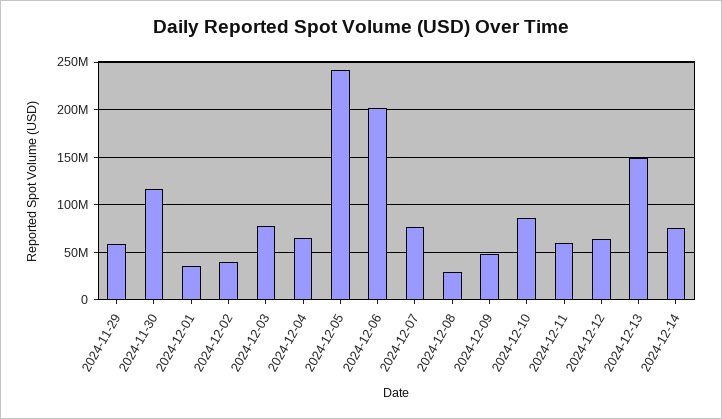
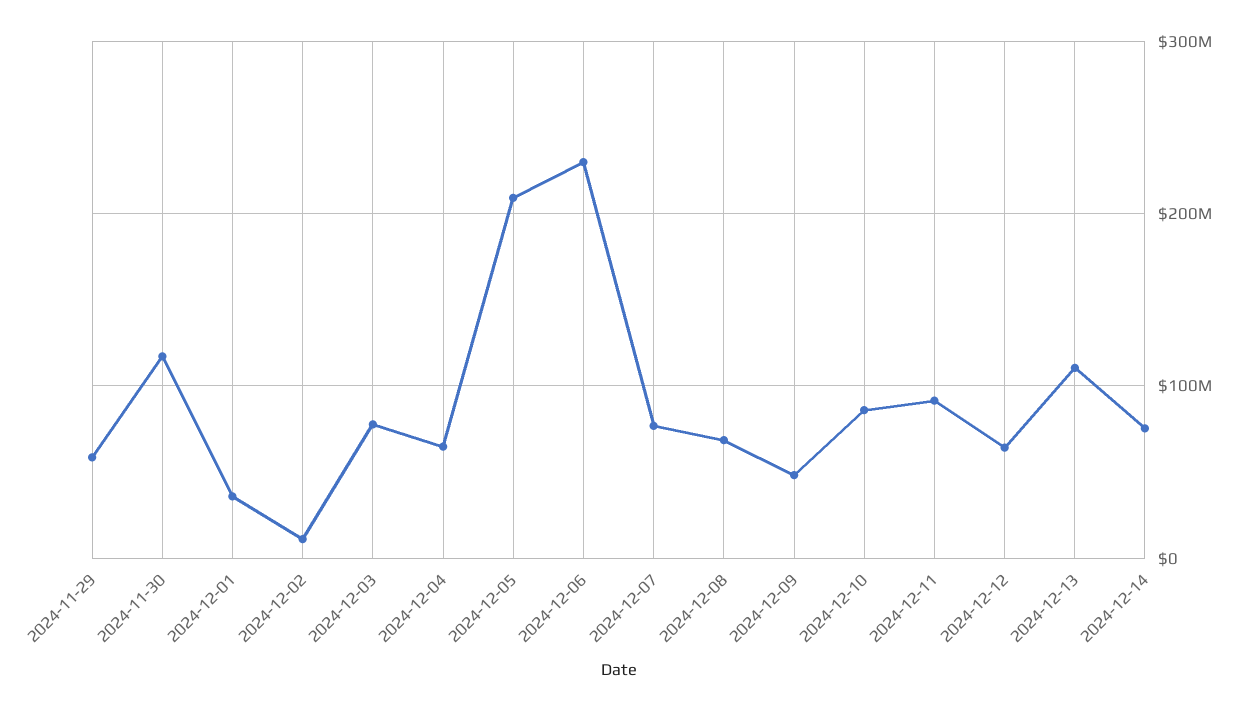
2024-12-02: 40000000 -> 10000000
2024-12-05: 240000000 -> 210000000
2024-12-06: 200000000 -> 230000000
2024-12-08: 30000000 -> 70000000
2024-12-11: 60000000 -> 90000000
2024-12-13: 150000000 -> 110000000

